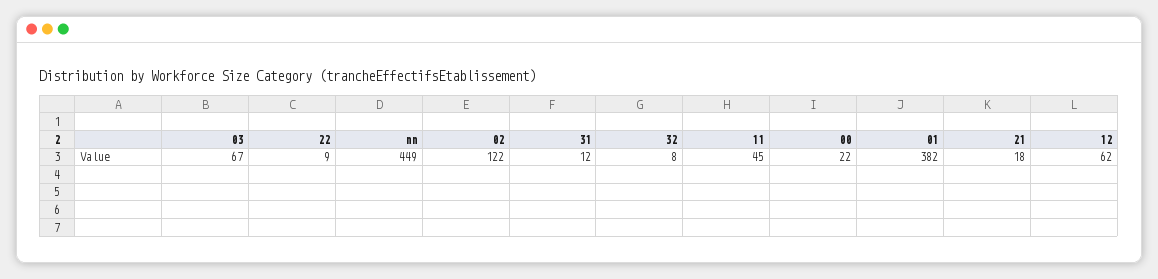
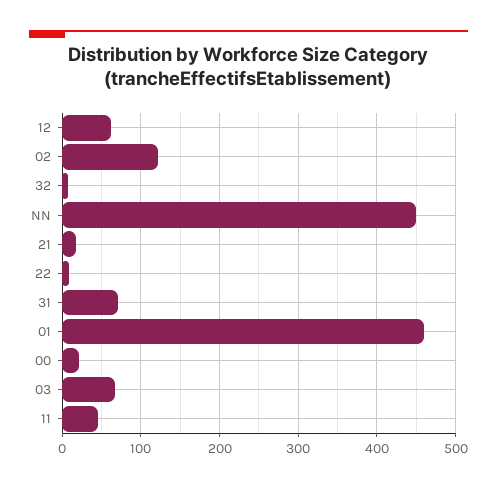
31: 12 -> 70
01: 382 -> 460

